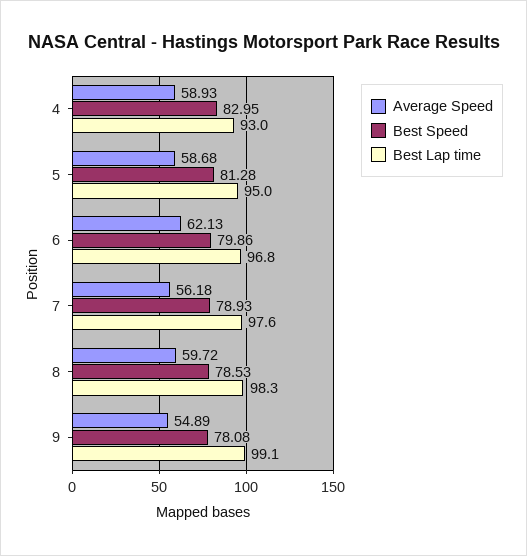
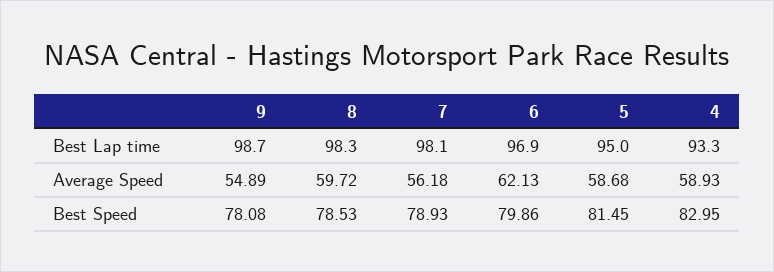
Best Lap time, 4: 93 -> 93.3
Best Speed, 5: 81.28 -> 81.45
Best Lap time, 6: 96.8 -> 96.9
Best Lap time, 7: 97.6 -> 98.1
Best Lap time, 9: 99.1 -> 98.7

